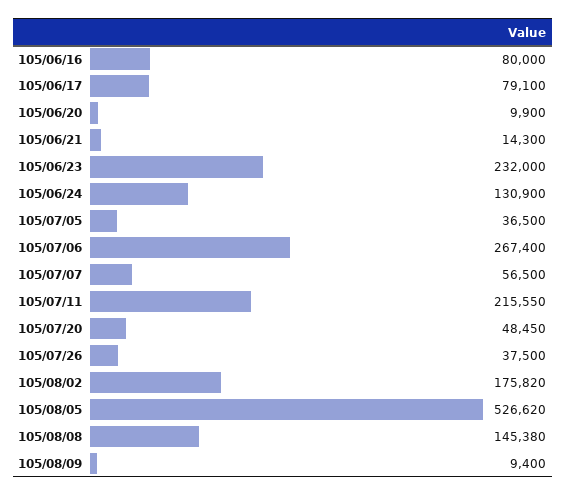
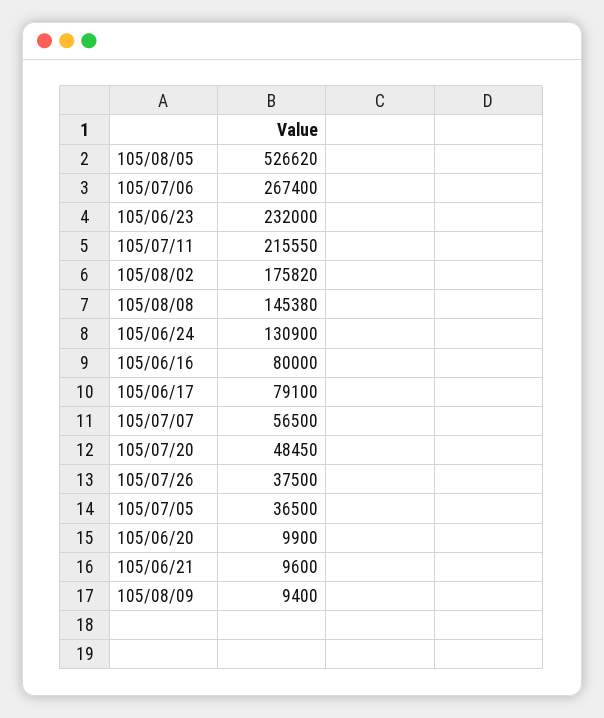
105/06/21: 14300 -> 9600

